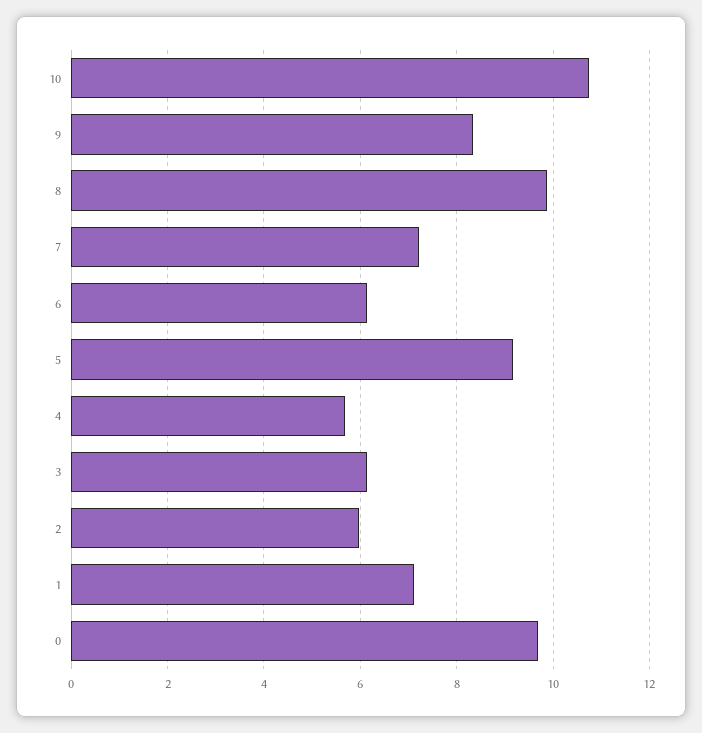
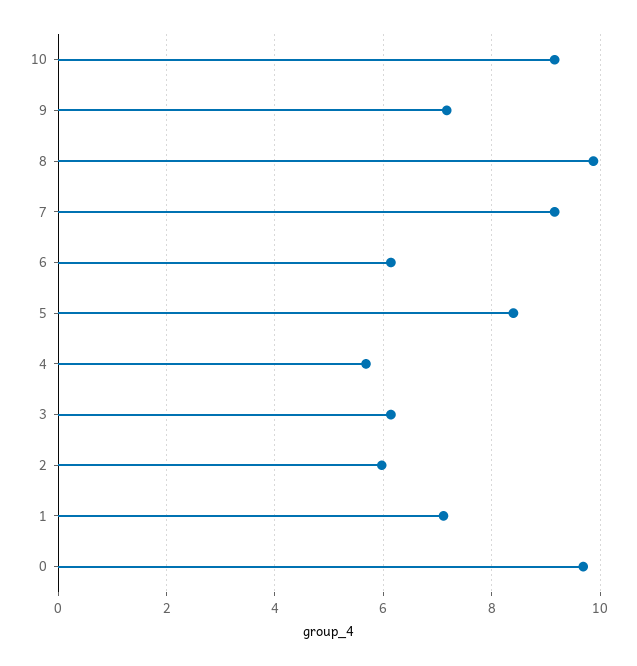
10: 10.8 -> 9.2
9: 8.4 -> 7.2
7: 7.2 -> 9.2
5: 9.2 -> 8.4

